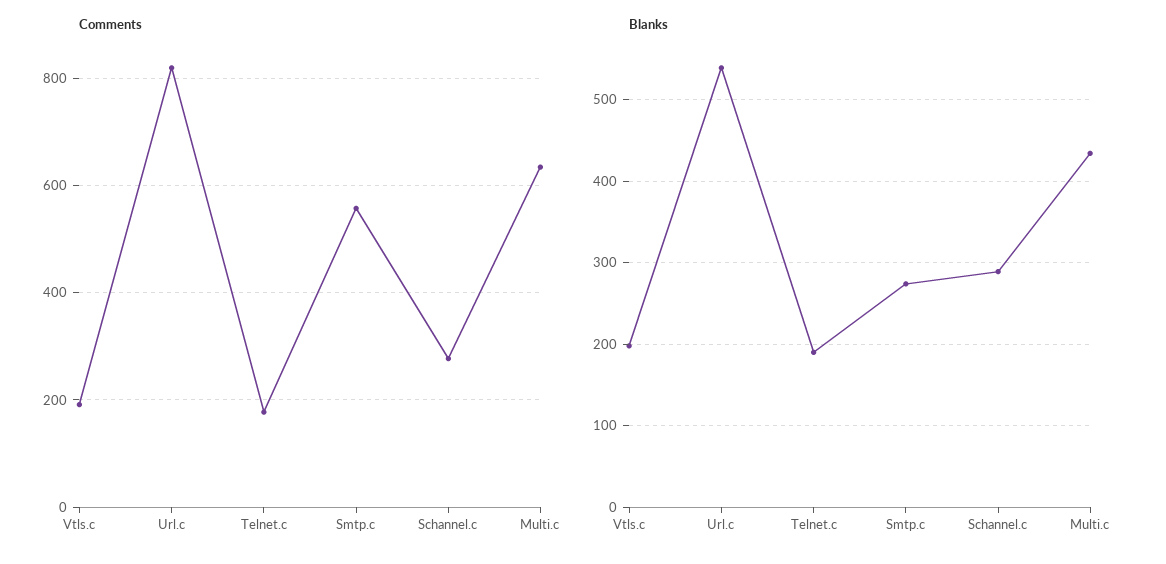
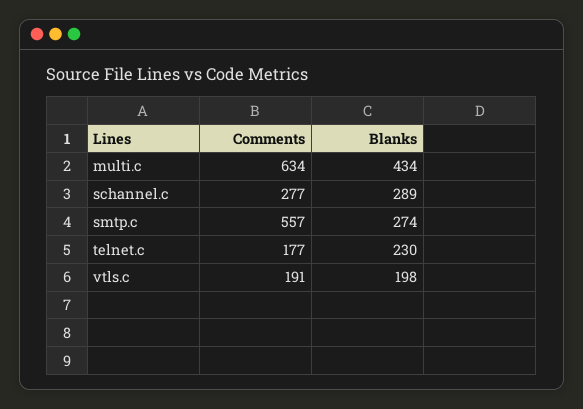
Comments, Url.c: 820 -> none
Blanks, Url.c: 540 -> none
Blanks, Telnet.c: 190 -> 230

